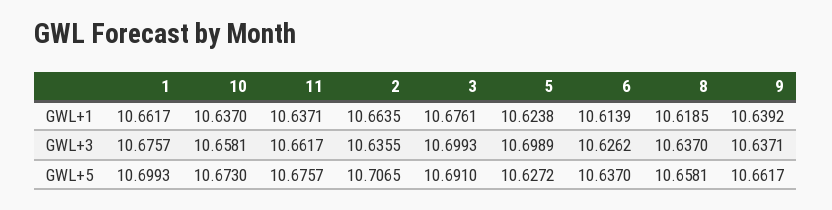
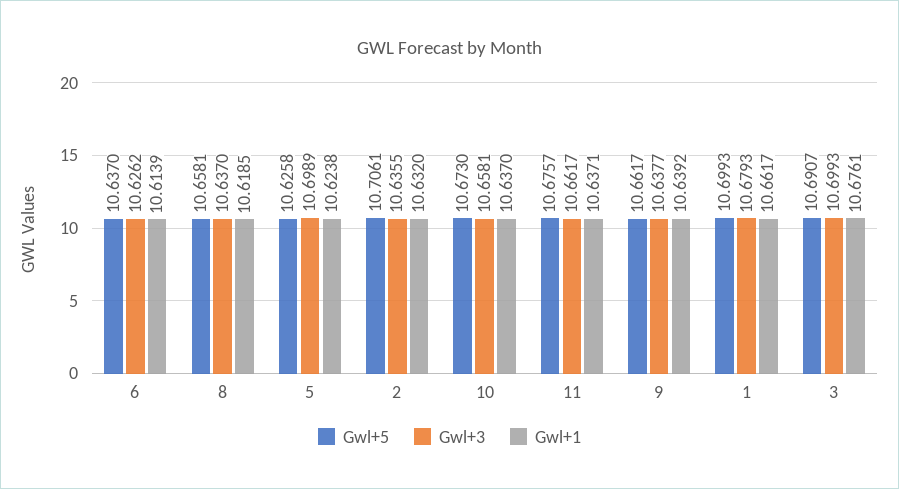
GWL+1, 2: 10.6635 -> 10.632
GWL+3, 1: 10.6757 -> 10.6793
GWL+3, 9: 10.6371 -> 10.6377
GWL+5, 2: 10.7065 -> 10.7061
GWL+5, 3: 10.691 -> 10.6907
GWL+5, 5: 10.6272 -> 10.6258

